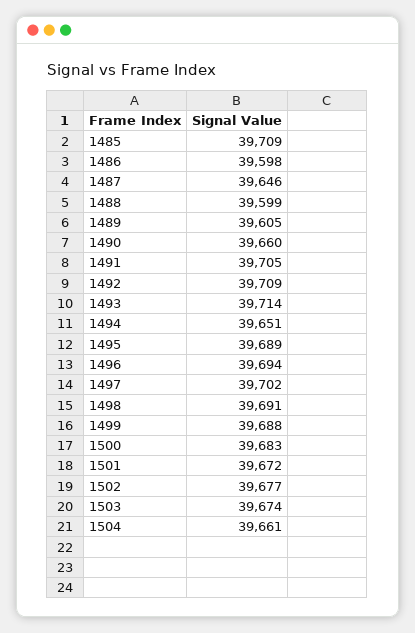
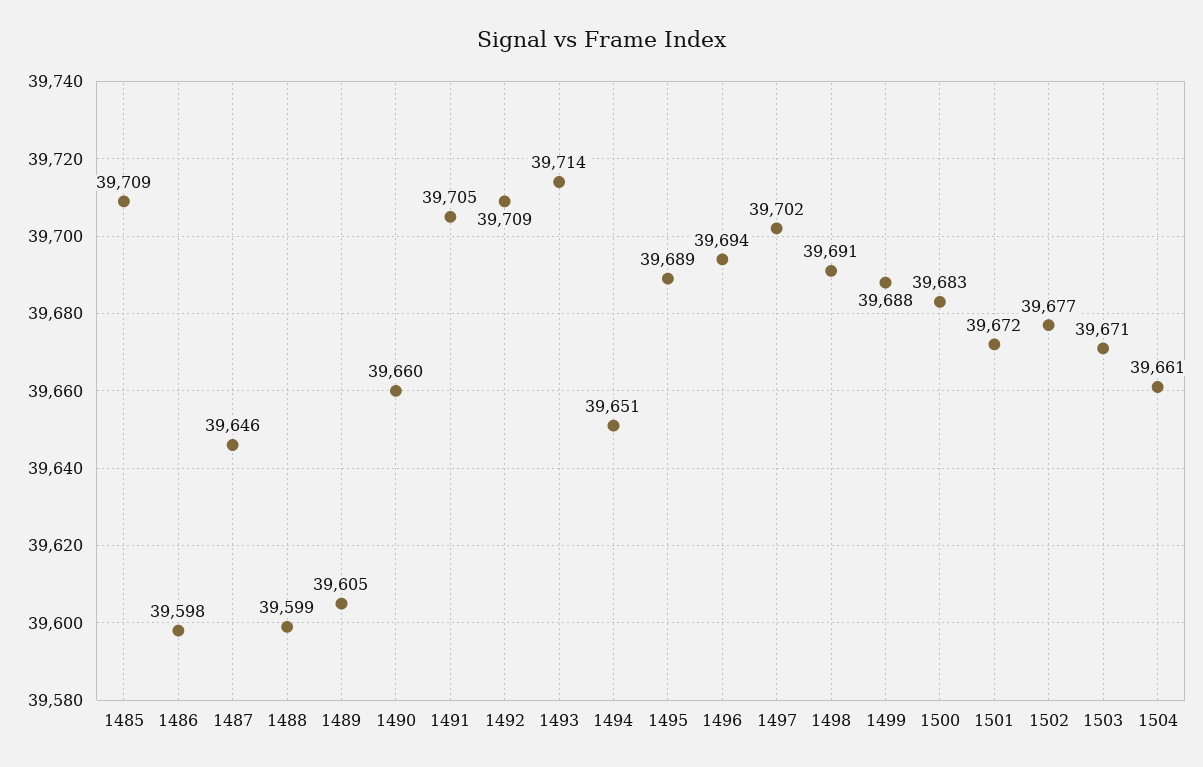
1503: 39674 -> 39671

